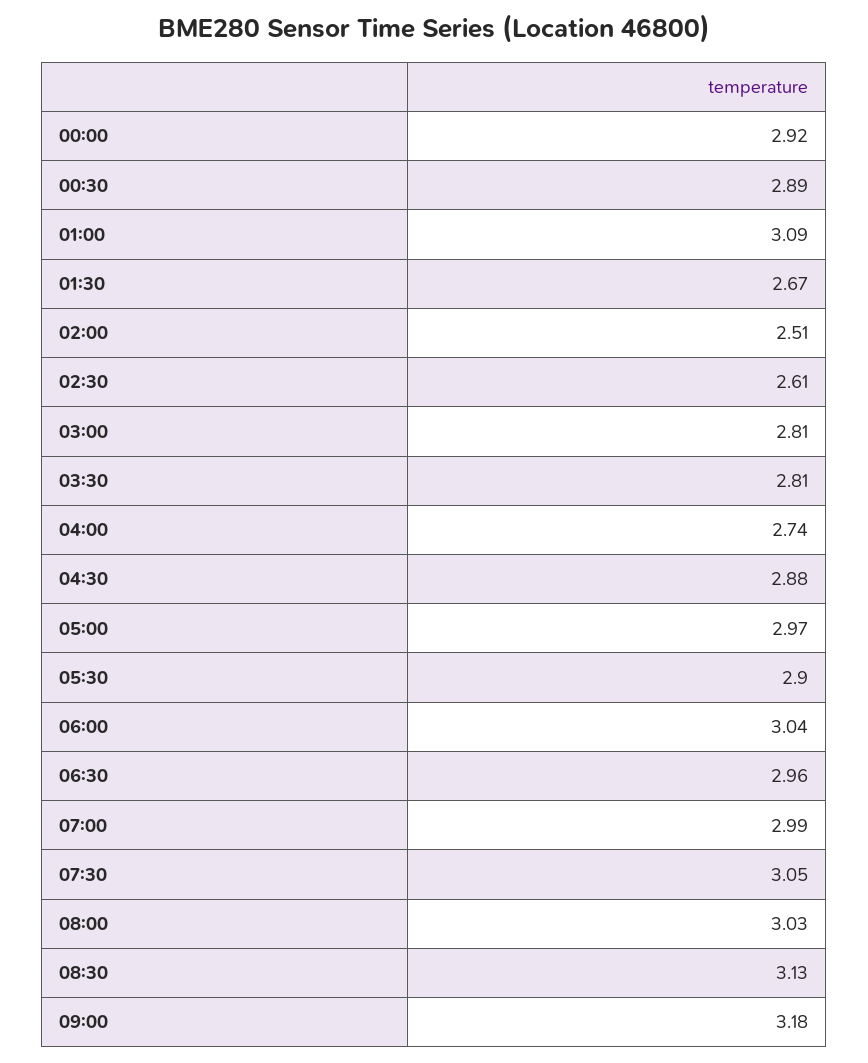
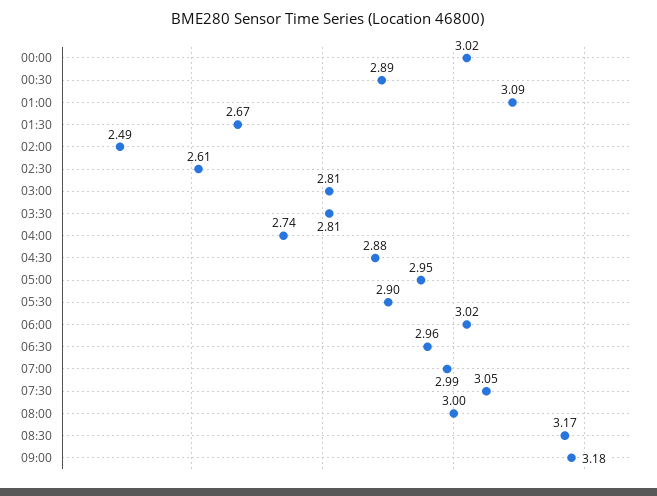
00:00: 2.92 -> 3.02
02:00: 2.51 -> 2.49
05:00: 2.97 -> 2.95
06:00: 3.04 -> 3.02
08:00: 3.03 -> 3
08:30: 3.13 -> 3.17

